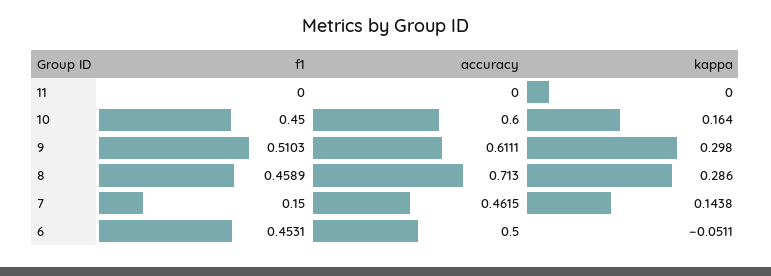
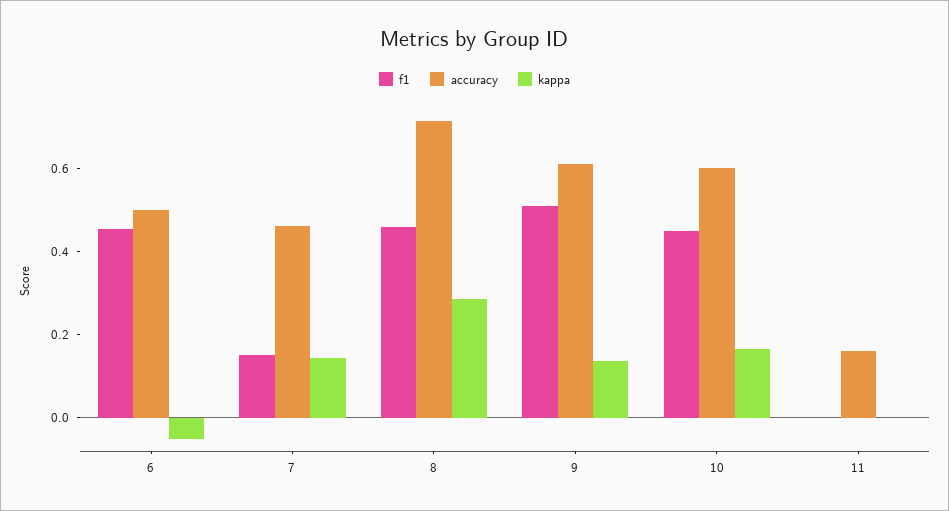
accuracy, 11: 0 -> 0.15
kappa, 9: 0.298 -> 0.15

